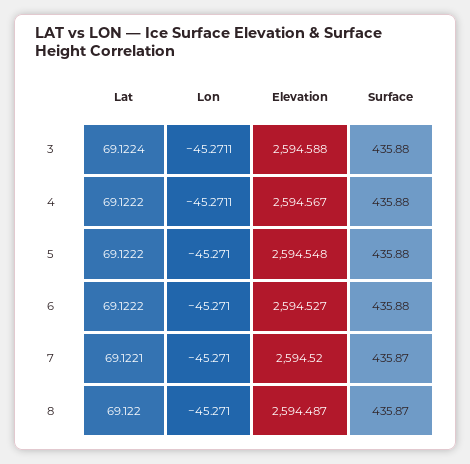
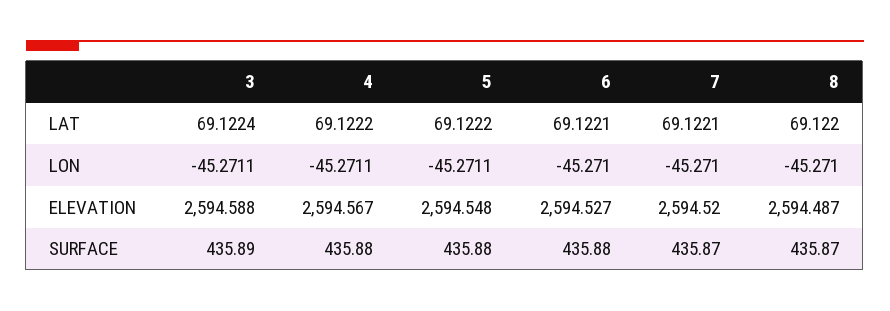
Surface, 3: 435.88 -> 435.89
Lon, 5: -45.271 -> -45.2711
Lat, 6: 69.1222 -> 69.1221

